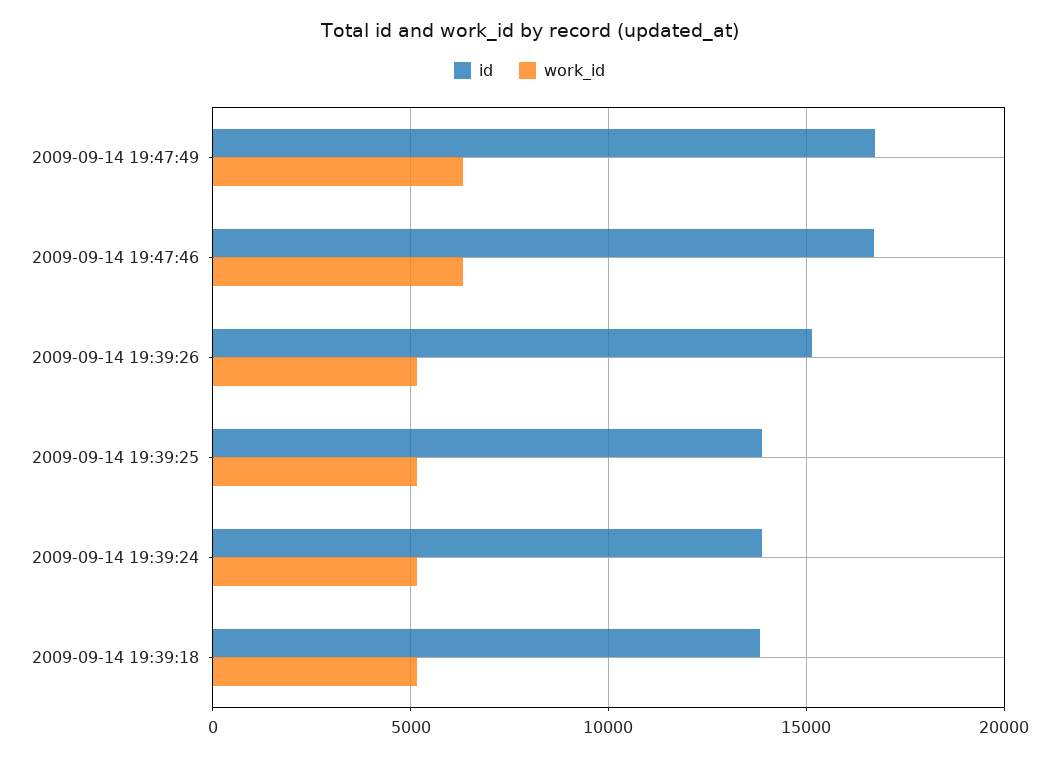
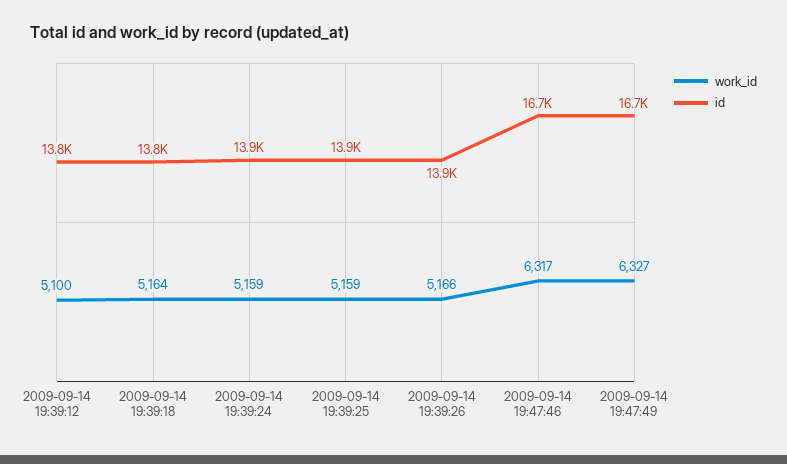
id, 2009-09-14 19:39:26: 15000 -> 13900
work_id, 2009-09-14 19:39:12: none -> 5100
id, 2009-09-14 19:39:12: none -> 13800

